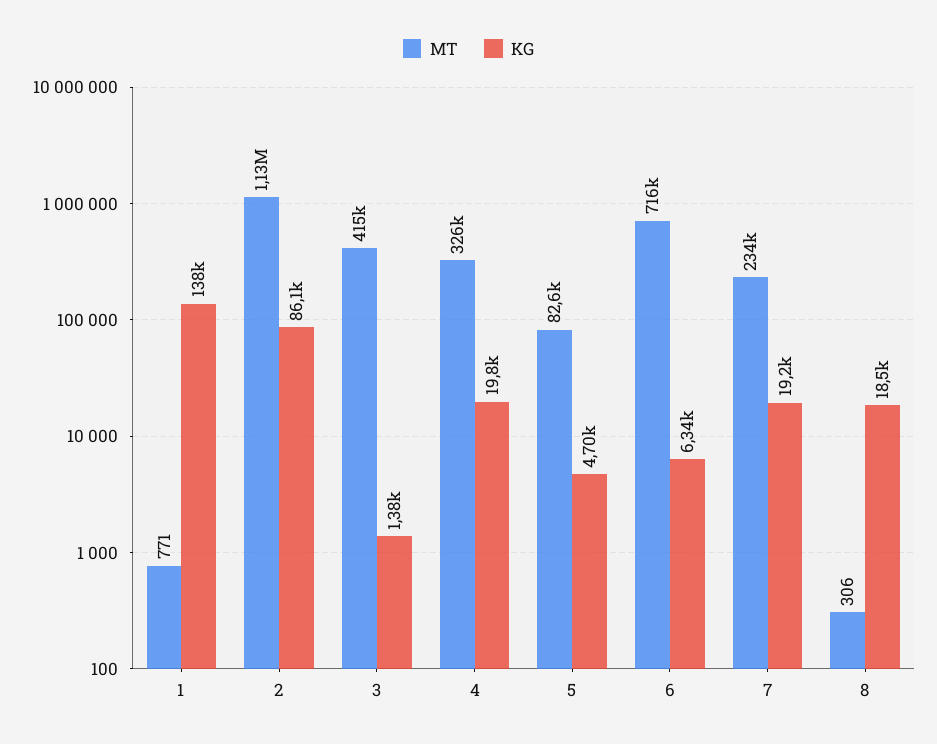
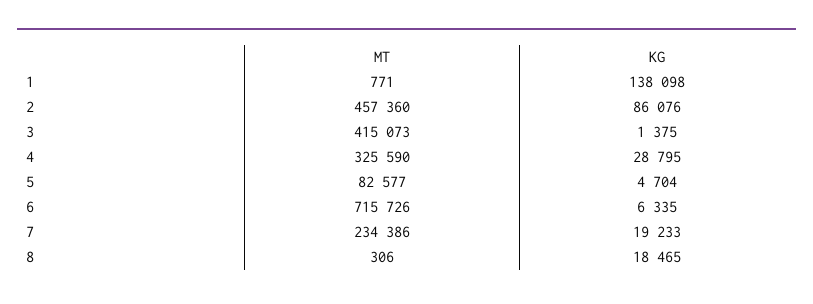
MT, 2: 1130000 -> 457360
KG, 4: 19800 -> 28795

